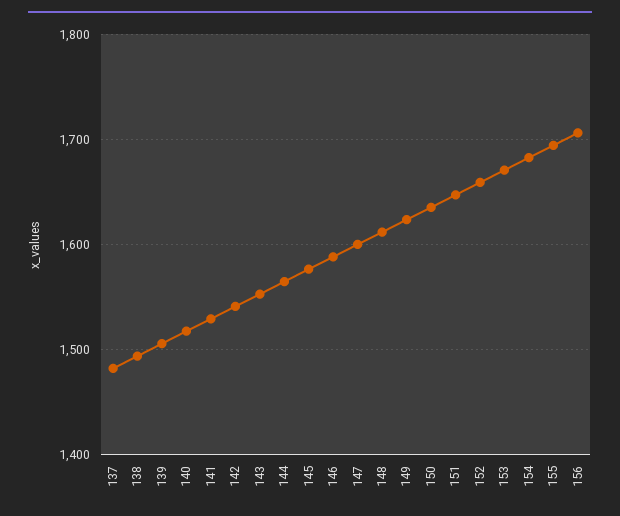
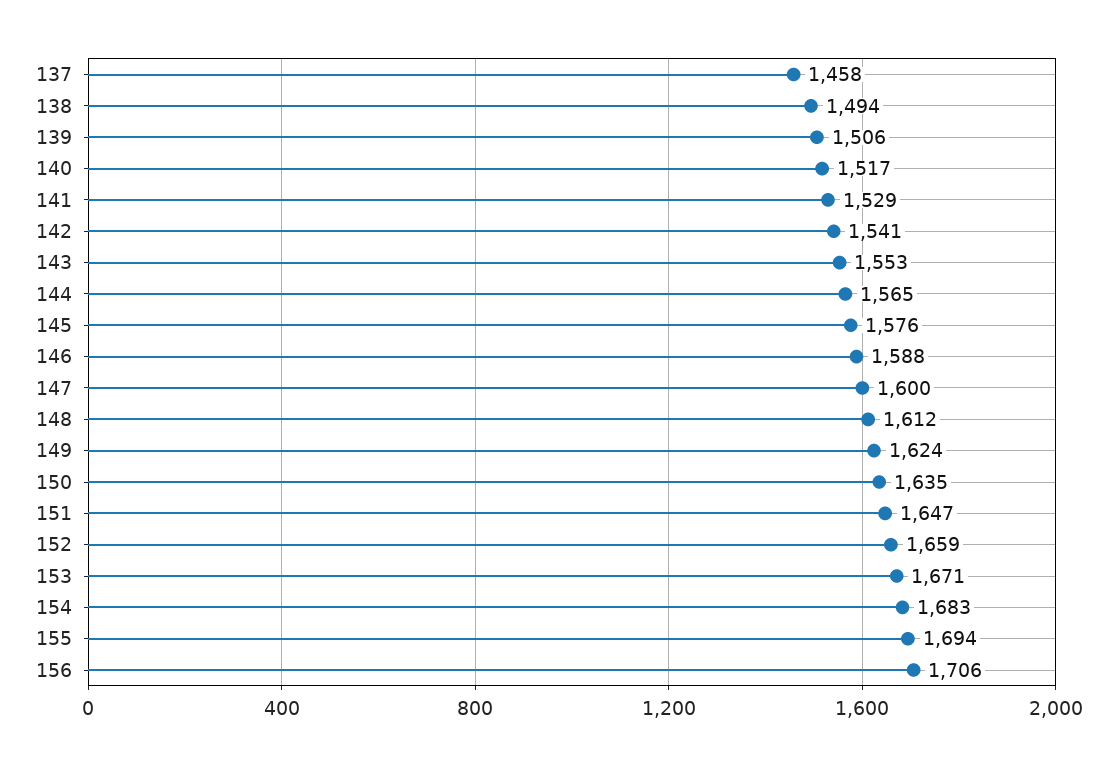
137: 1480 -> 1458

